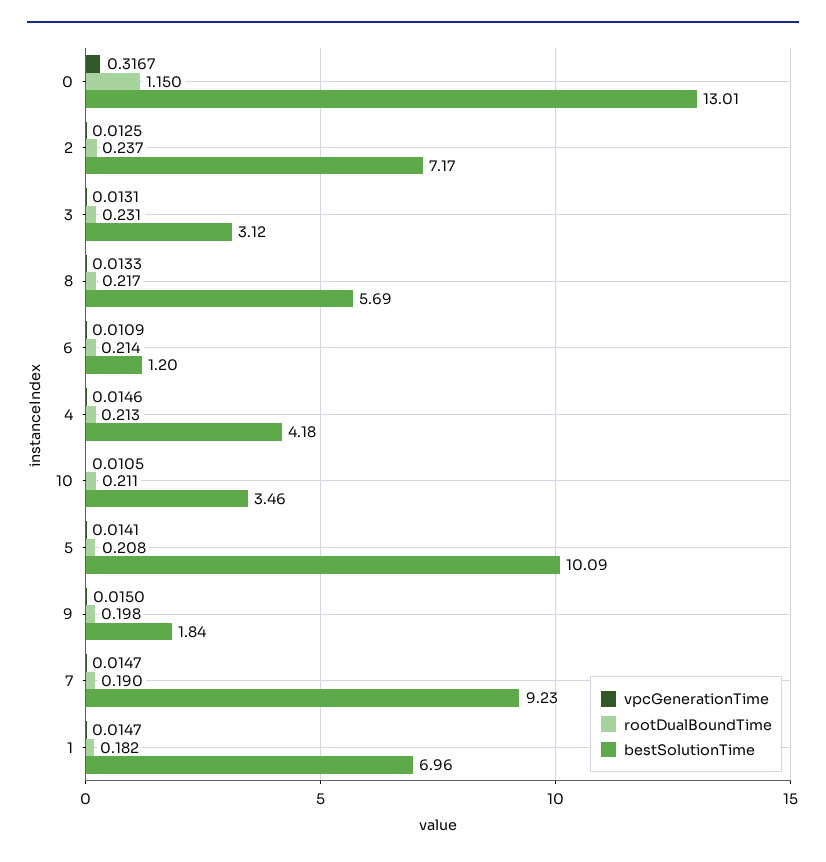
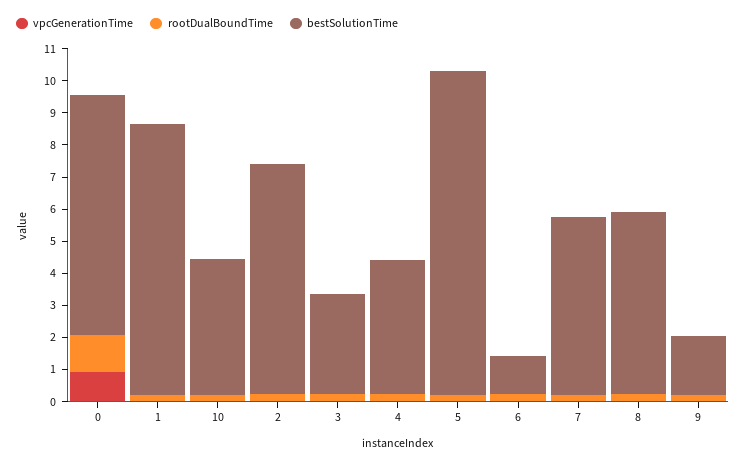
vpcGenerationTime, 0: 0.3167 -> 1
bestSolutionTime, 0: 13.01 -> 7.5
bestSolutionTime, 10: 3.46 -> 4.25
bestSolutionTime, 7: 9.23 -> 5.5
bestSolutionTime, 1: 6.96 -> 8.5

